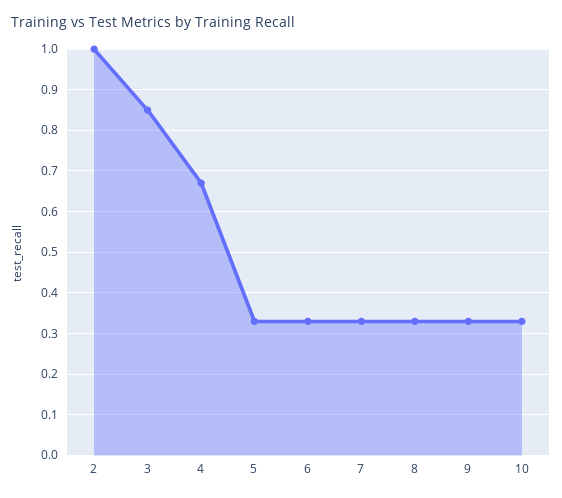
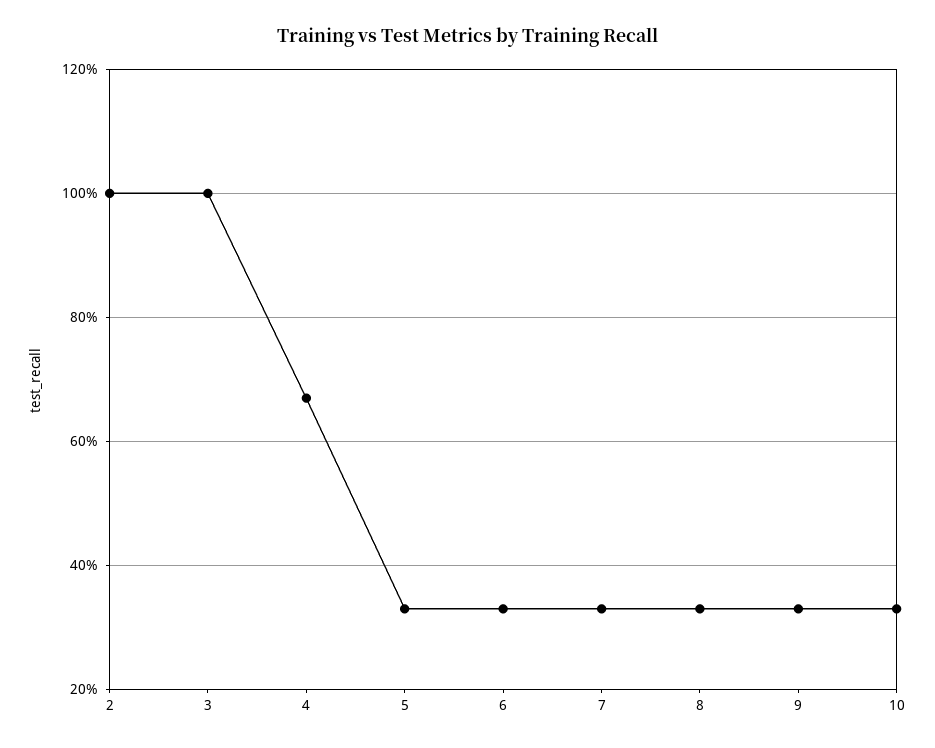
3: 0.85 -> 1

